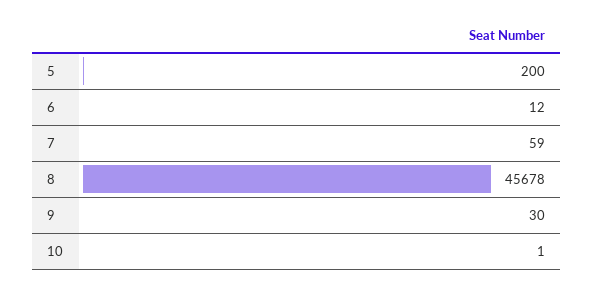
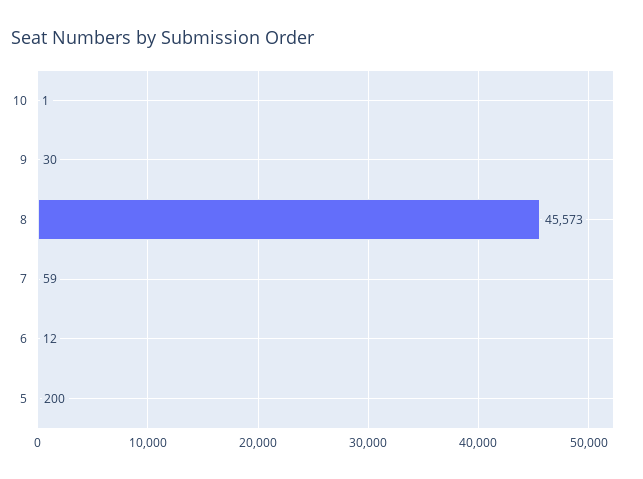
8: 45678 -> 45573

